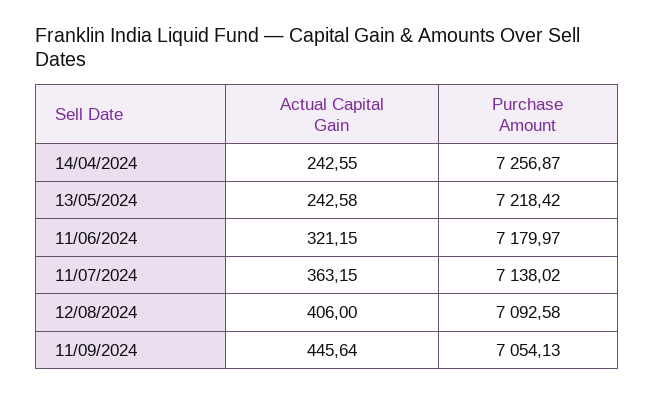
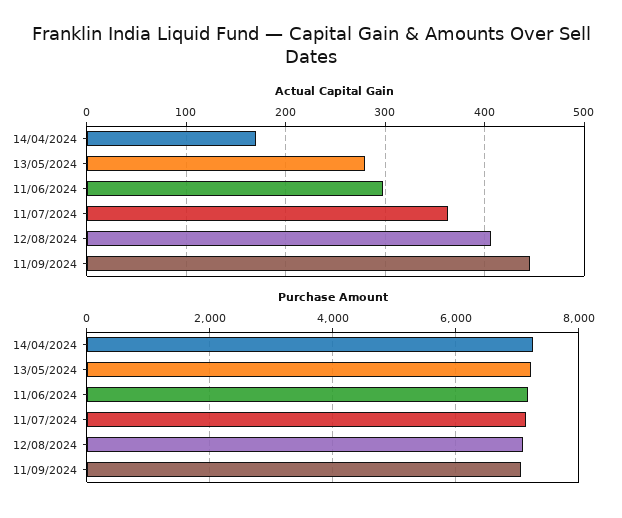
Actual Capital Gain, 14/04/2024: 242.55 -> 170
Actual Capital Gain, 13/05/2024: 242.58 -> 280
Actual Capital Gain, 11/06/2024: 321.15 -> 300

